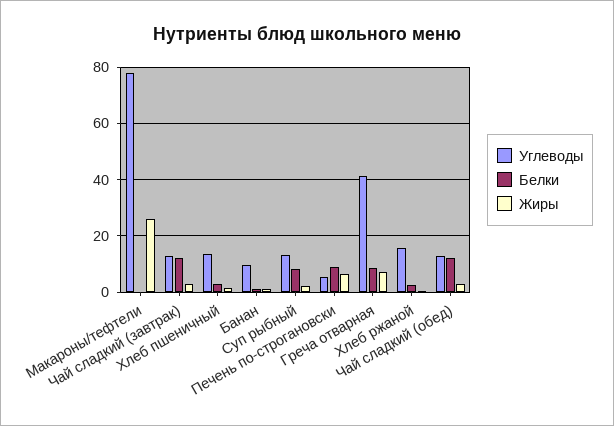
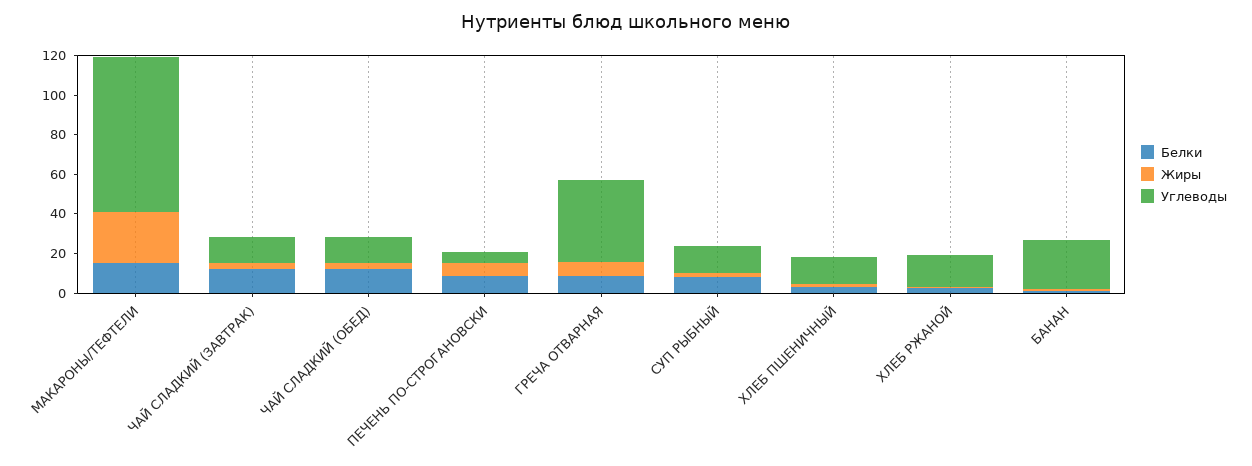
Белки, Макароны/тефтели: 0 -> 15
Углеводы, Банан: 10 -> 25

